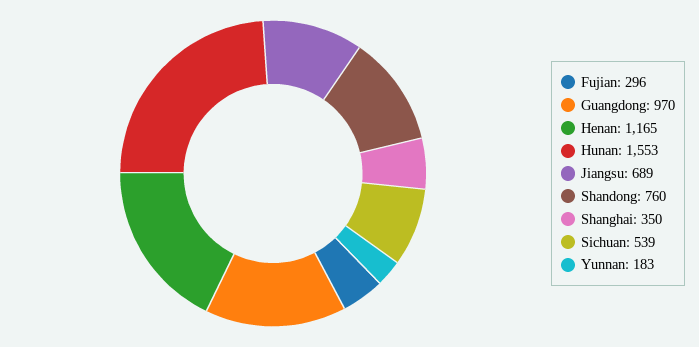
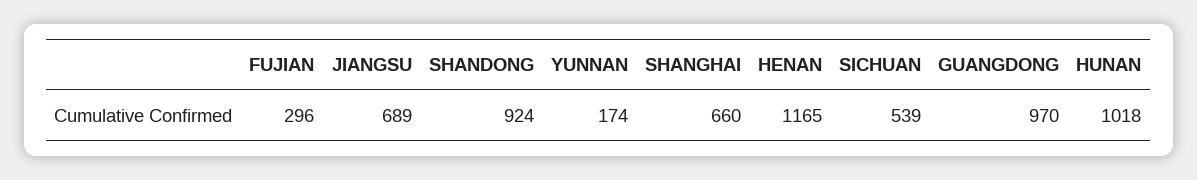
Hunan: 1553 -> 1018
Shandong: 760 -> 924
Shanghai: 350 -> 660
Yunnan: 183 -> 174

